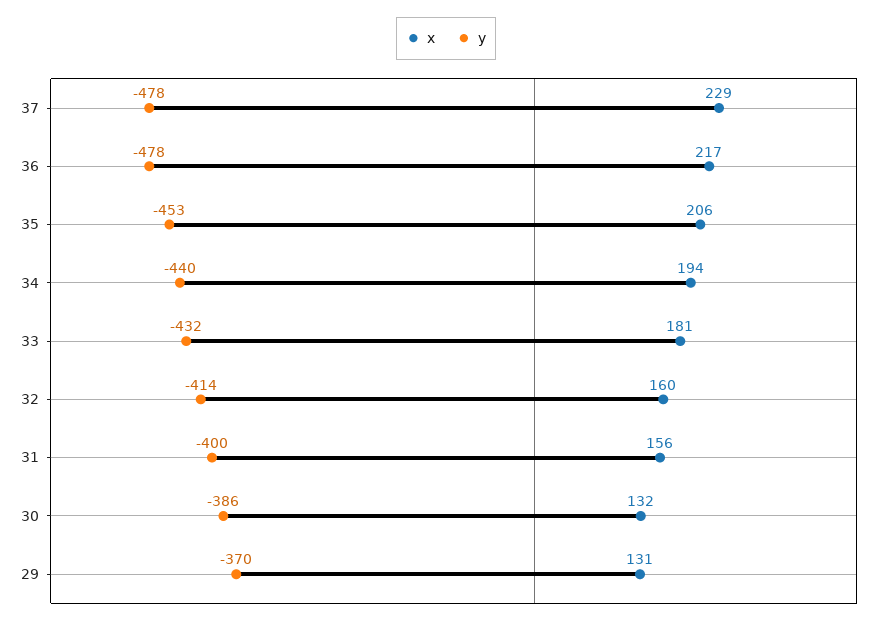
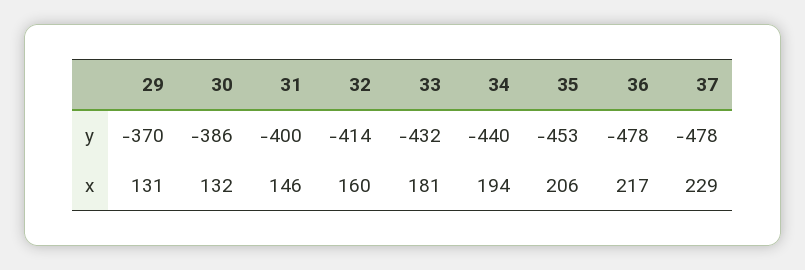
x, 31: 156 -> 146

